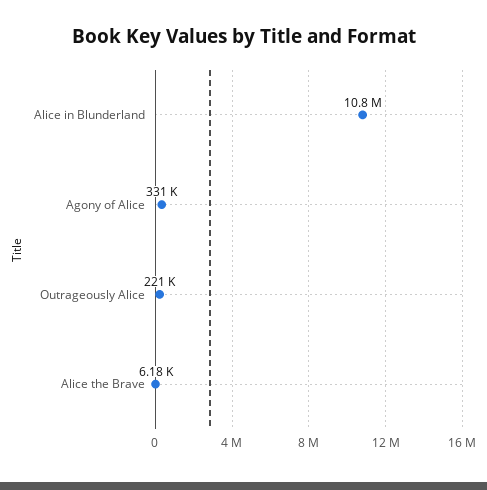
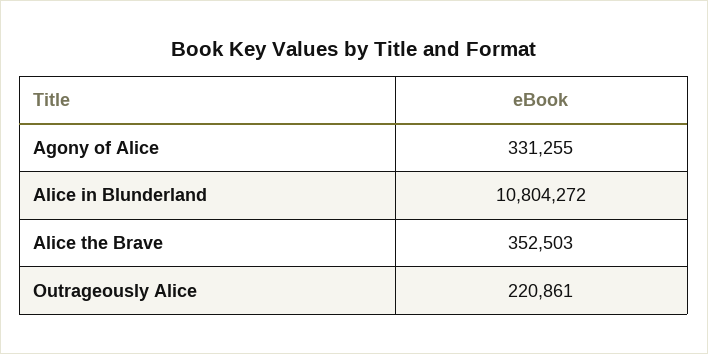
Alice the Brave: 6180 -> 352503

